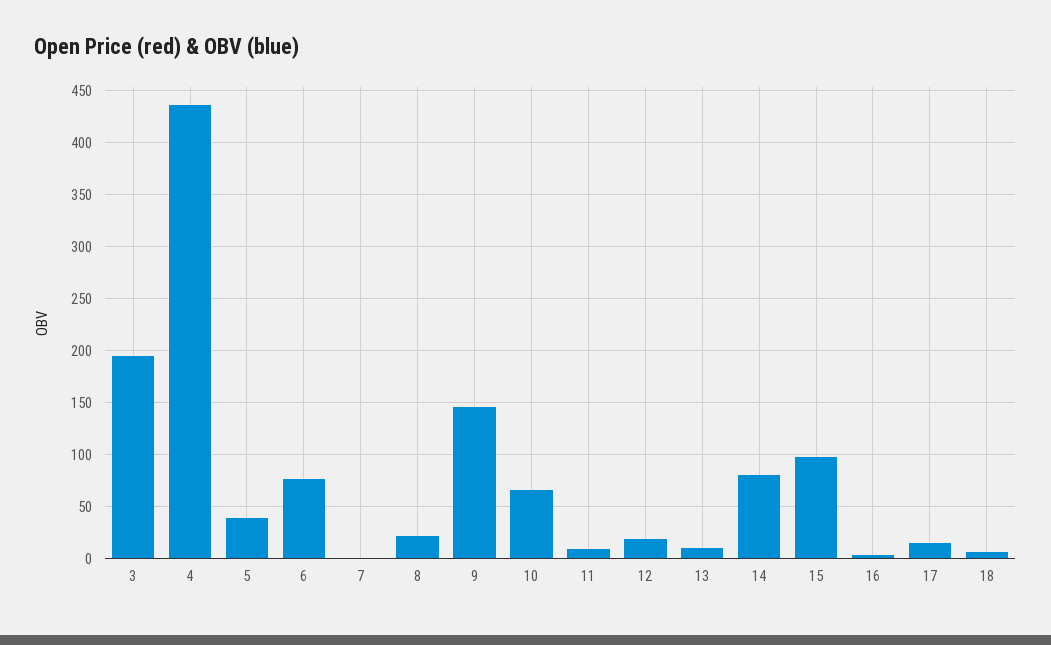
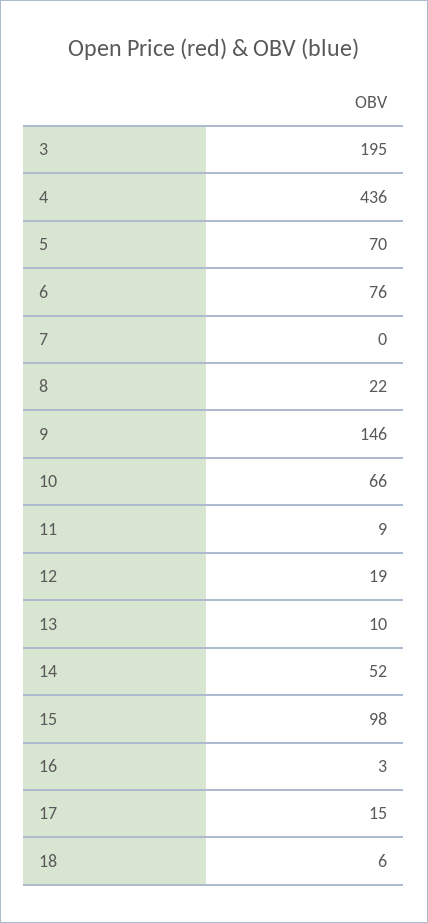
5: 40 -> 70
14: 80 -> 52

